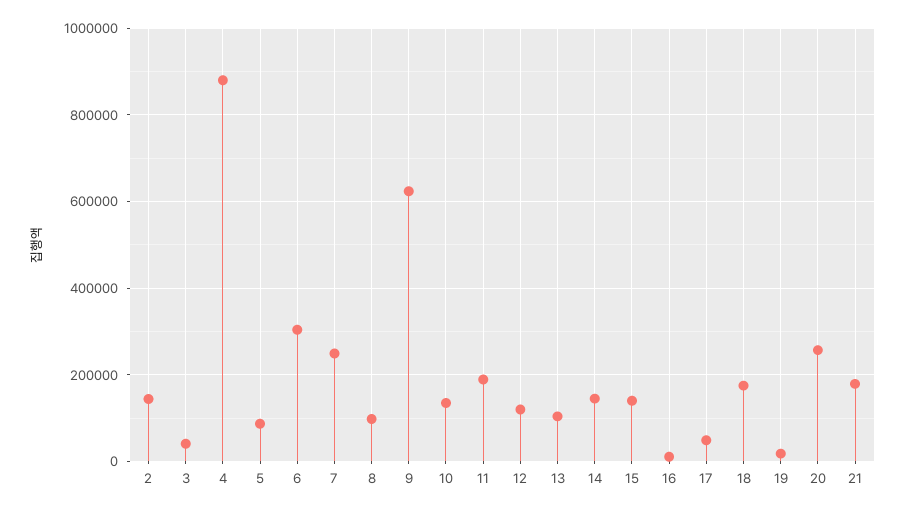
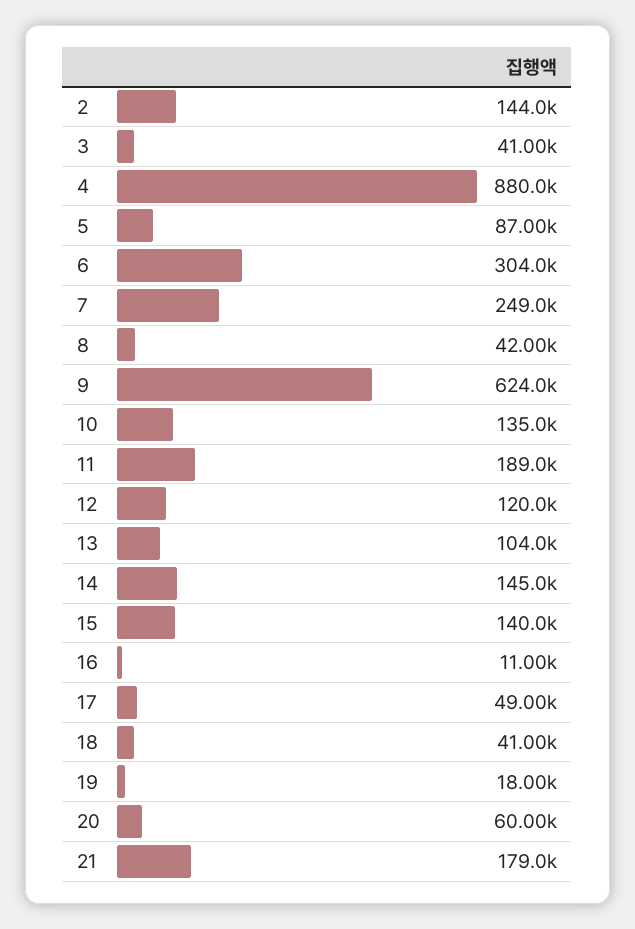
8: 100000 -> 42000
18: 180000 -> 41000
20: 260000 -> 60000

